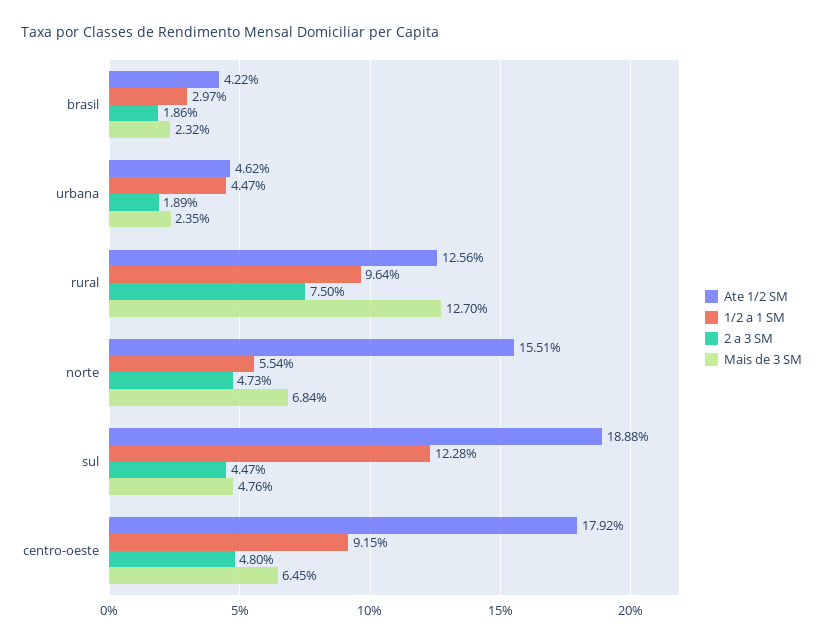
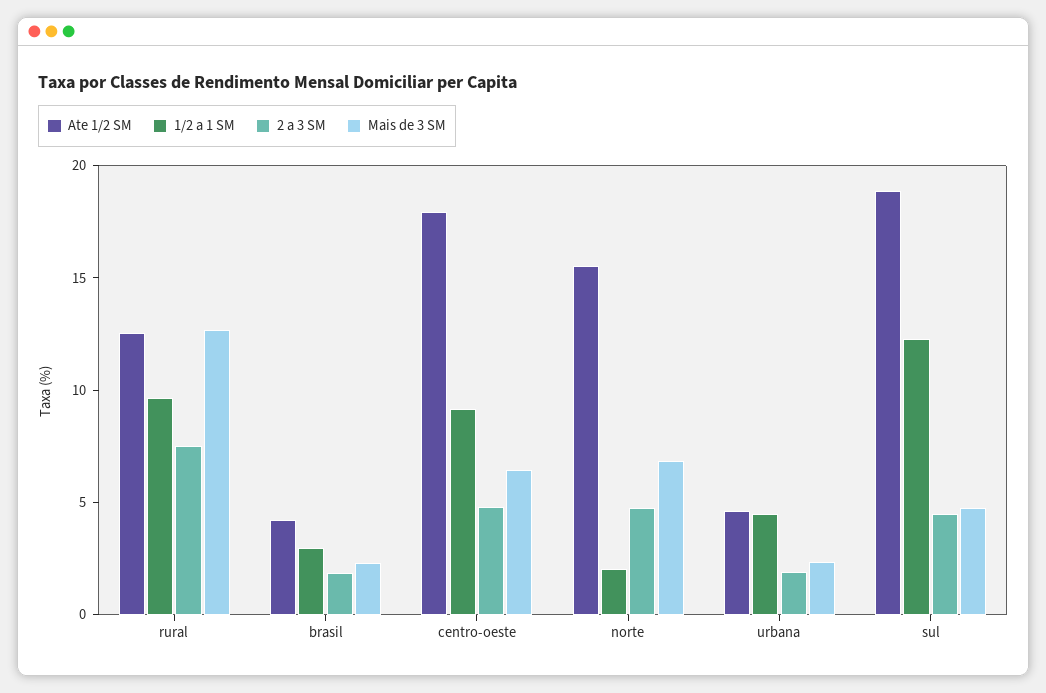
1/2 a 1 SM, norte: 5.54 -> 2

